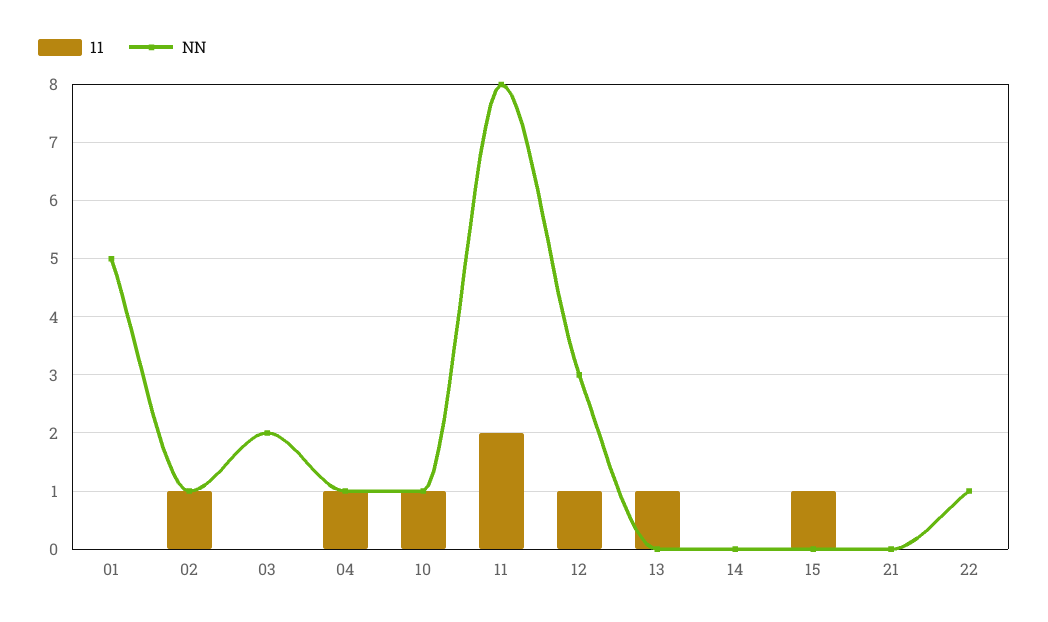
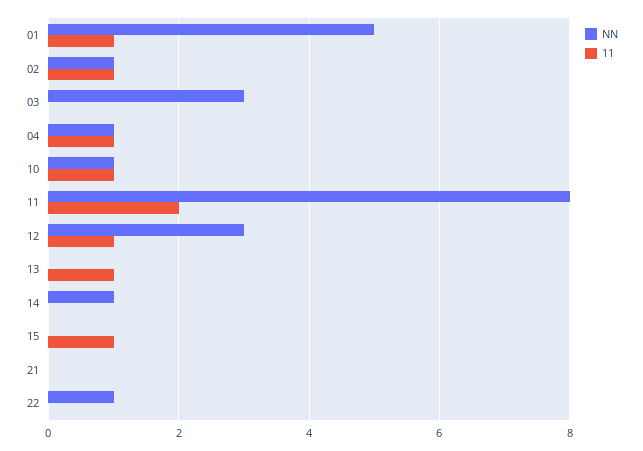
11, 01: 0 -> 1
NN, 03: 2 -> 3
NN, 14: 0 -> 1

